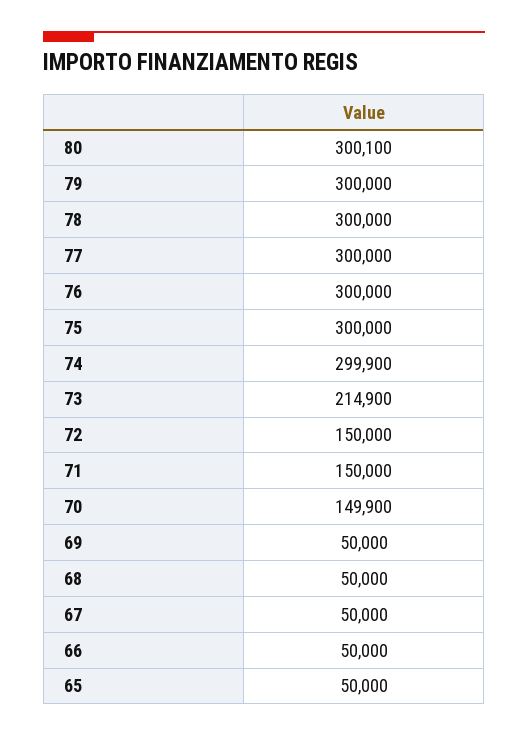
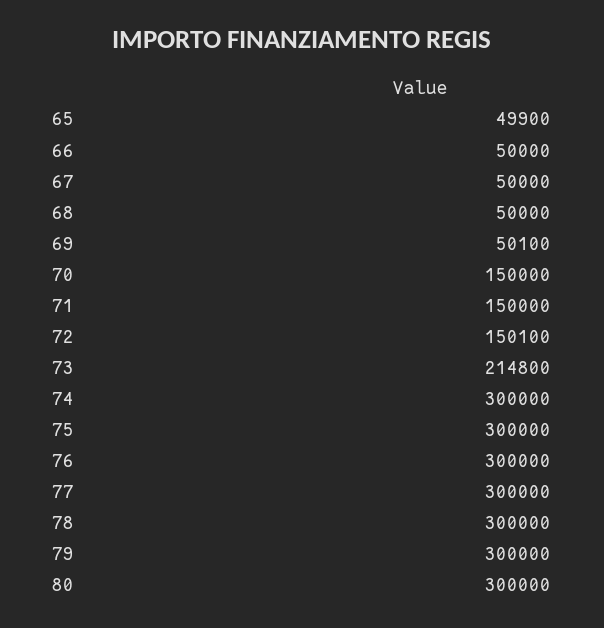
80: 300100 -> 300000
74: 299900 -> 300000
73: 214900 -> 214800
72: 150000 -> 150100
70: 149900 -> 150000
69: 50000 -> 50100
65: 50000 -> 49900

